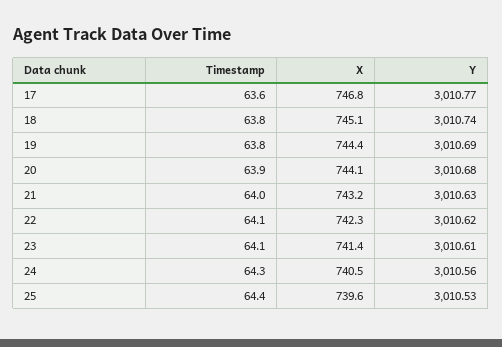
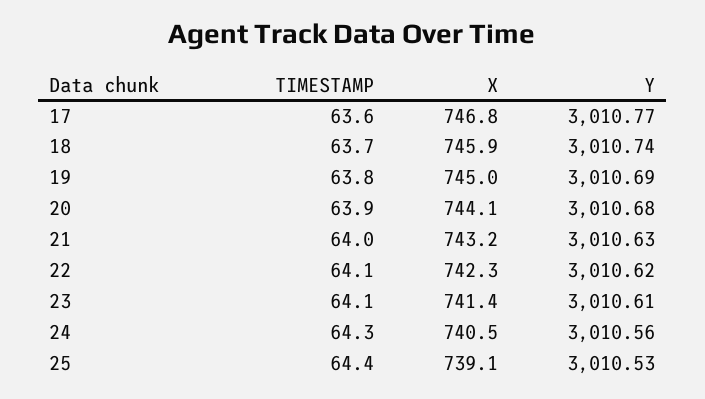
Timestamp, 18: 63.8 -> 63.7
X, 18: 745.1 -> 745.9
X, 19: 744.4 -> 745
X, 25: 739.6 -> 739.1

